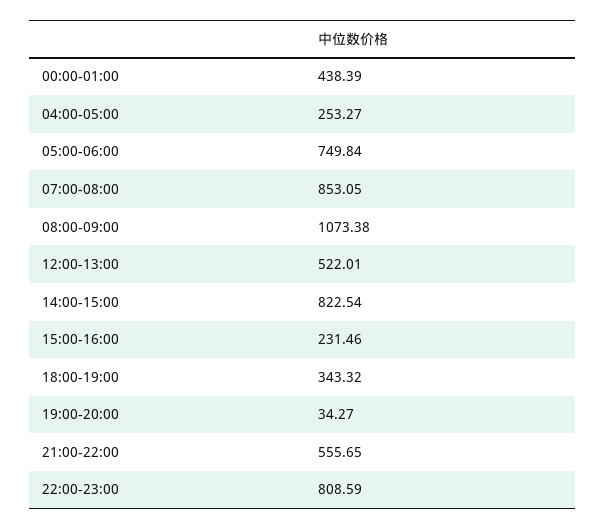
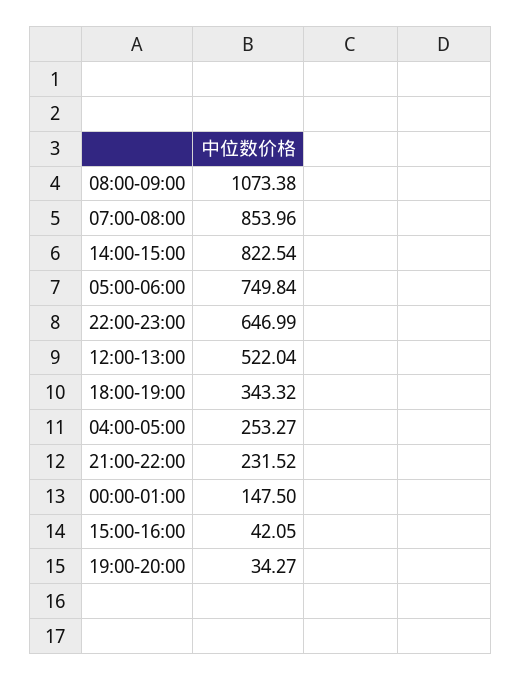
00:00-01:00: 438.39 -> 147.5
07:00-08:00: 853.05 -> 853.96
12:00-13:00: 522.01 -> 522.04
15:00-16:00: 231.46 -> 42.05
21:00-22:00: 555.65 -> 231.52
22:00-23:00: 808.59 -> 646.99

